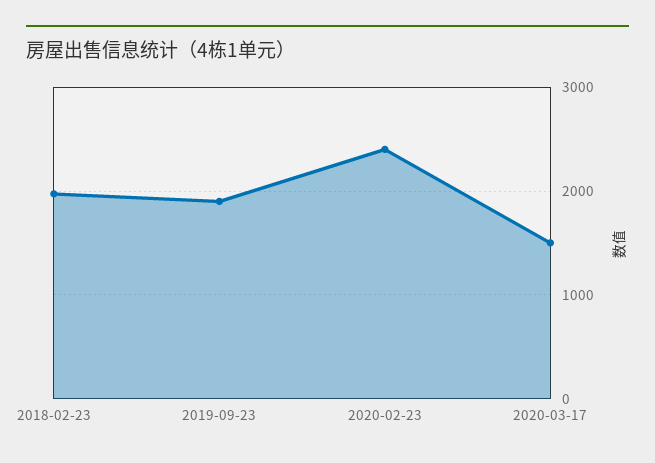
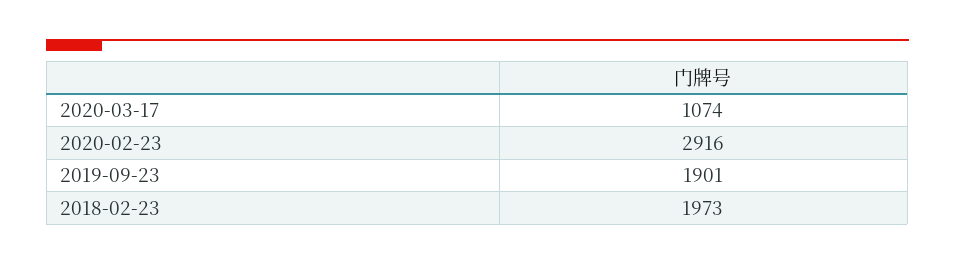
2020-02-23: 2400 -> 2916
2020-03-17: 1500 -> 1074

